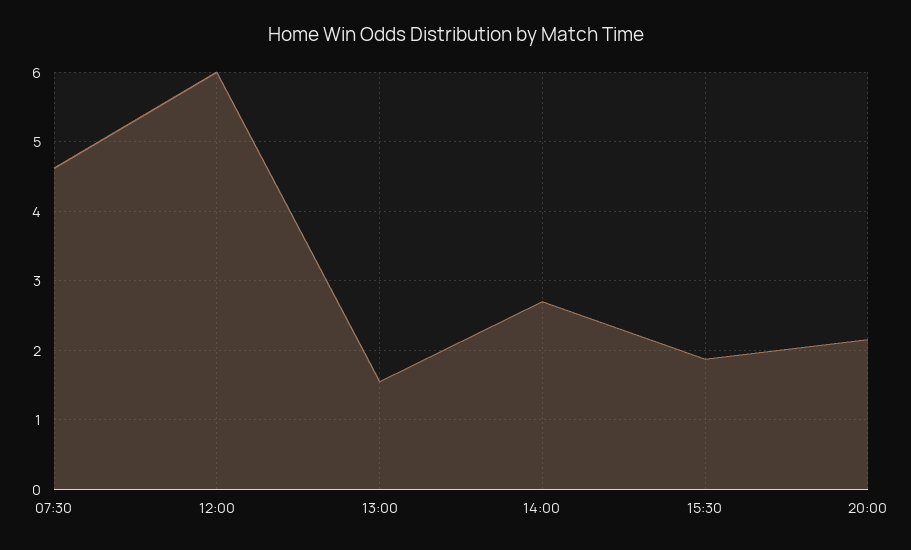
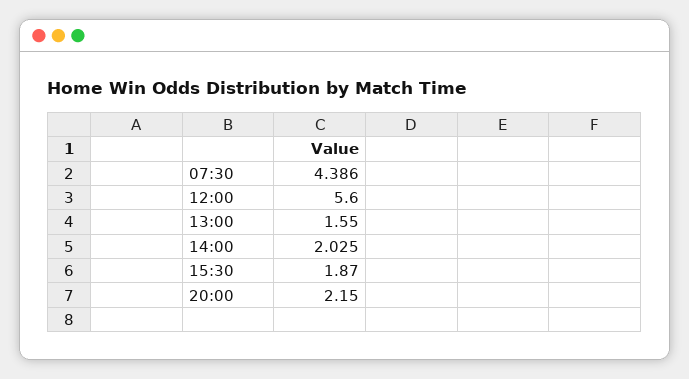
07:30: 4.6 -> 4.386
12:00: 6 -> 5.6
14:00: 2.7 -> 2.025

